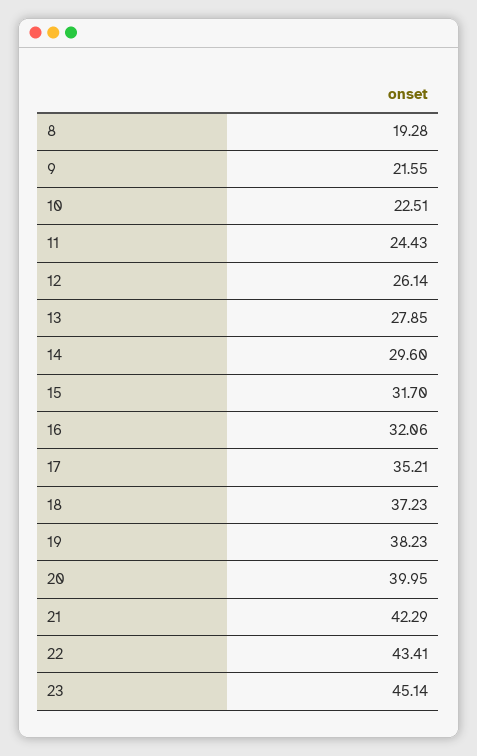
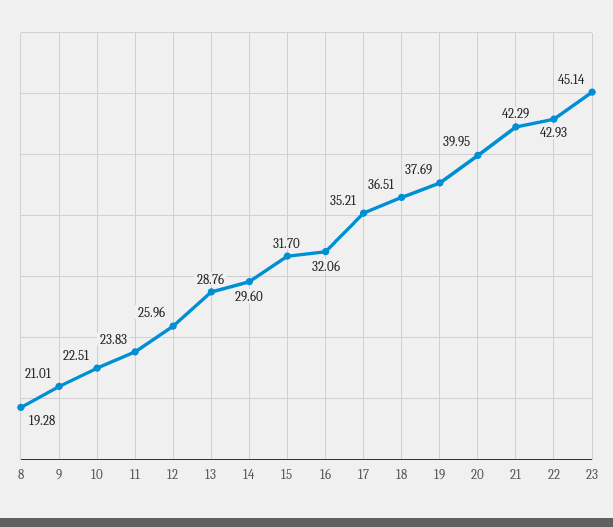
9: 21.55 -> 21.01
11: 24.43 -> 23.83
12: 26.14 -> 25.96
13: 27.85 -> 28.76
18: 37.23 -> 36.51
19: 38.23 -> 37.69
22: 43.41 -> 42.93

